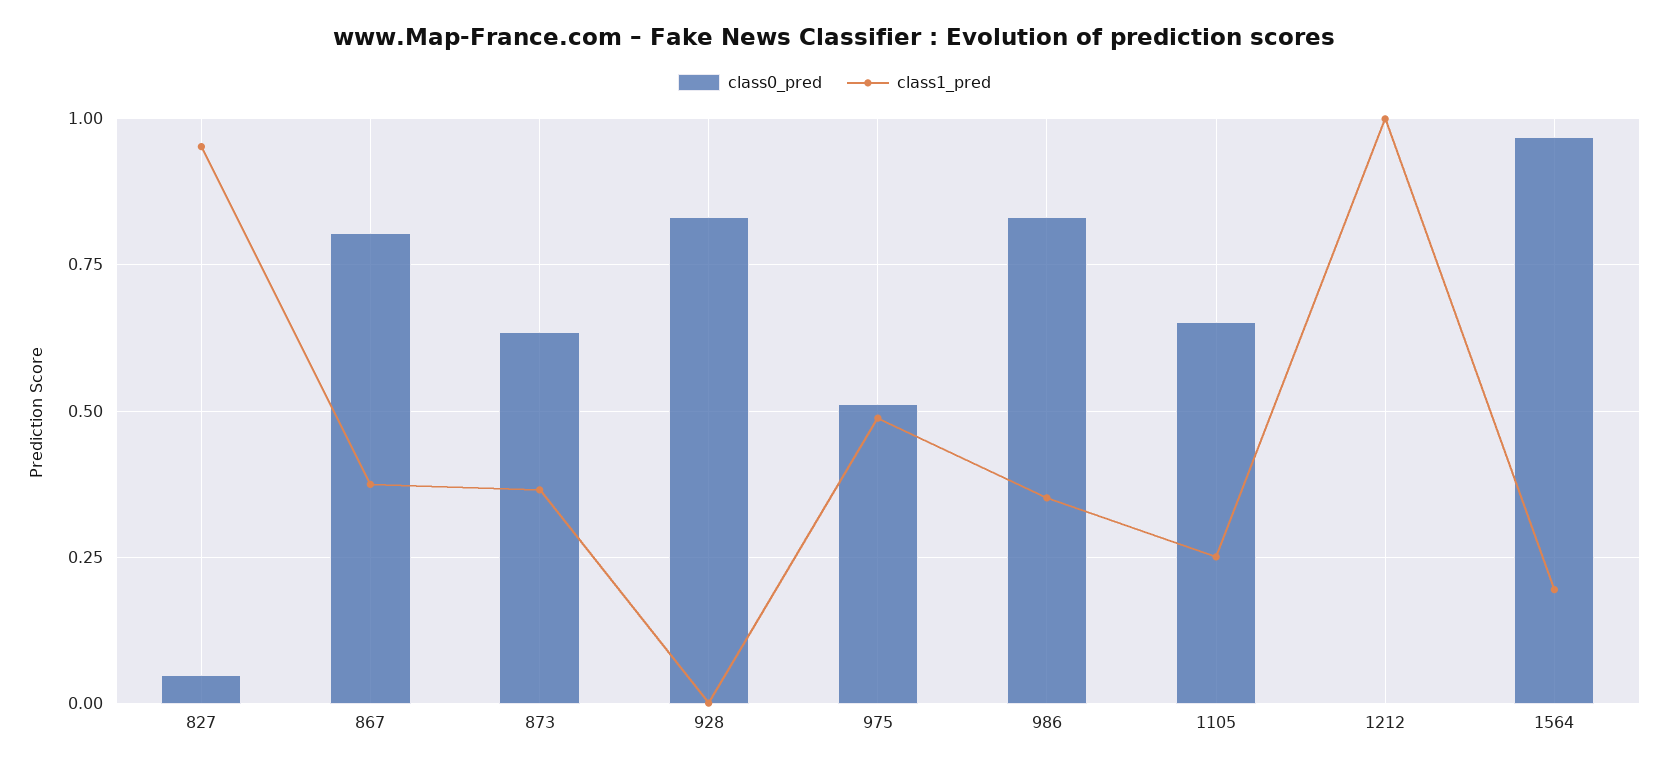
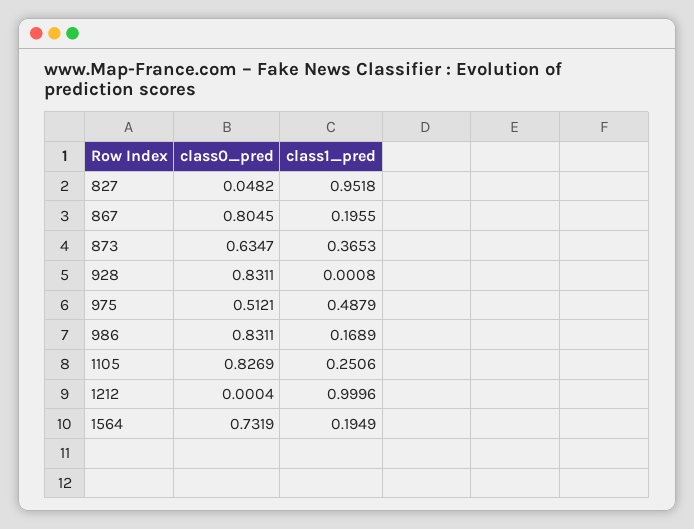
class1_pred, 867: 0.375 -> 0.1955
class1_pred, 986: 0.35 -> 0.1689
class0_pred, 1105: 0.65 -> 0.8269
class0_pred, 1564: 0.975 -> 0.7319

